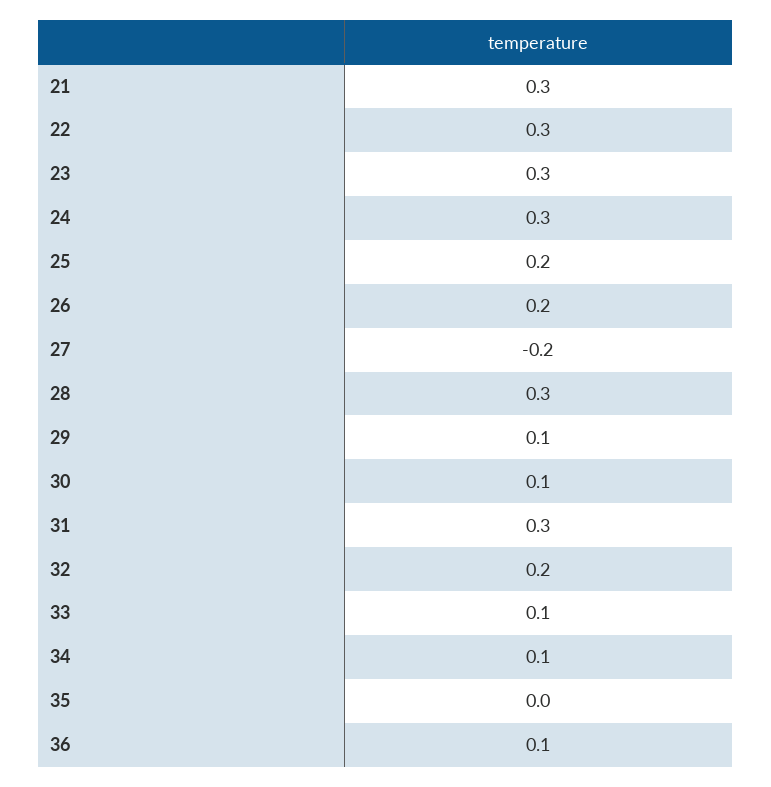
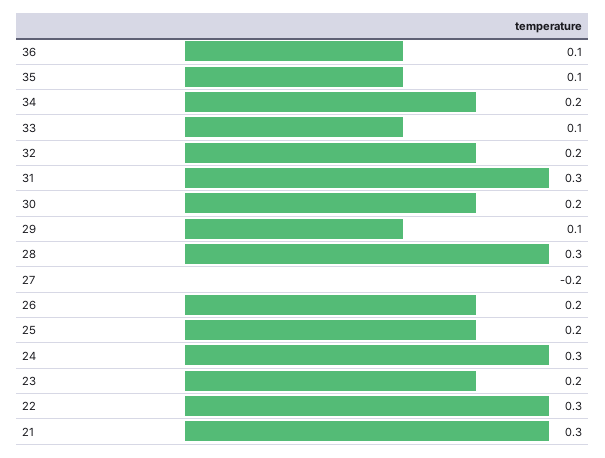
23: 0.3 -> 0.2
30: 0.1 -> 0.2
34: 0.1 -> 0.2
35: 0 -> 0.1

